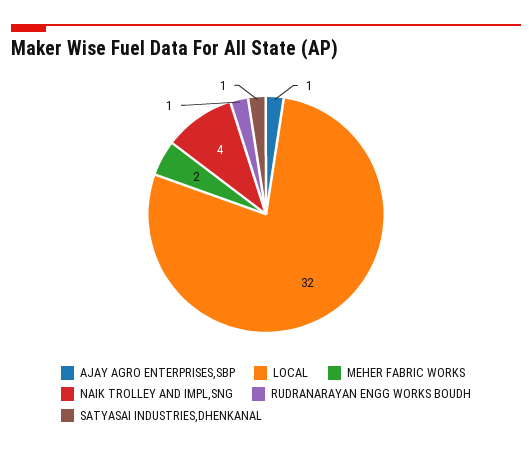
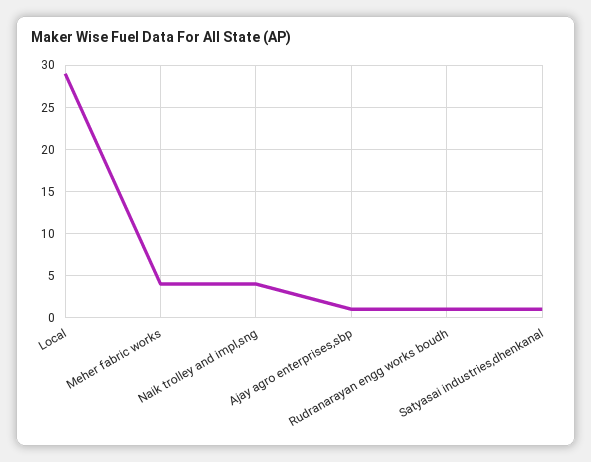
LOCAL: 32 -> 29
MEHER FABRIC WORKS: 2 -> 4

